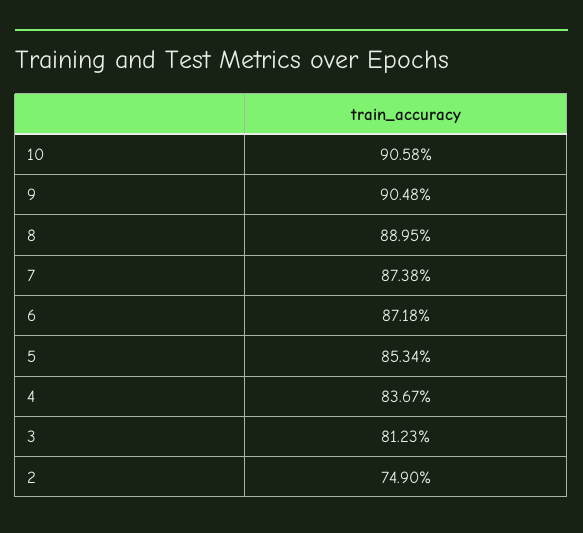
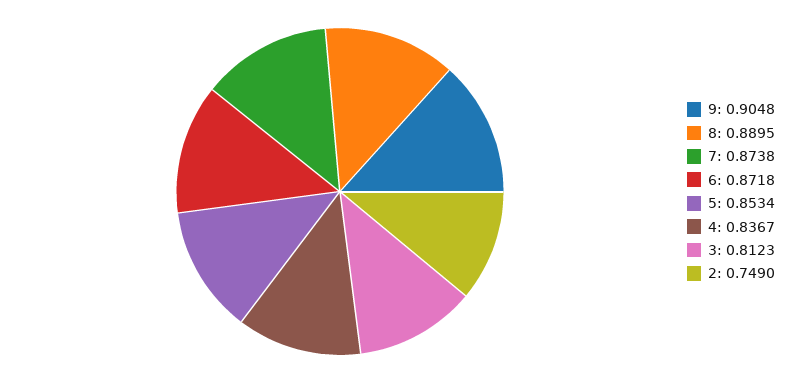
10: 0.9058 -> none

